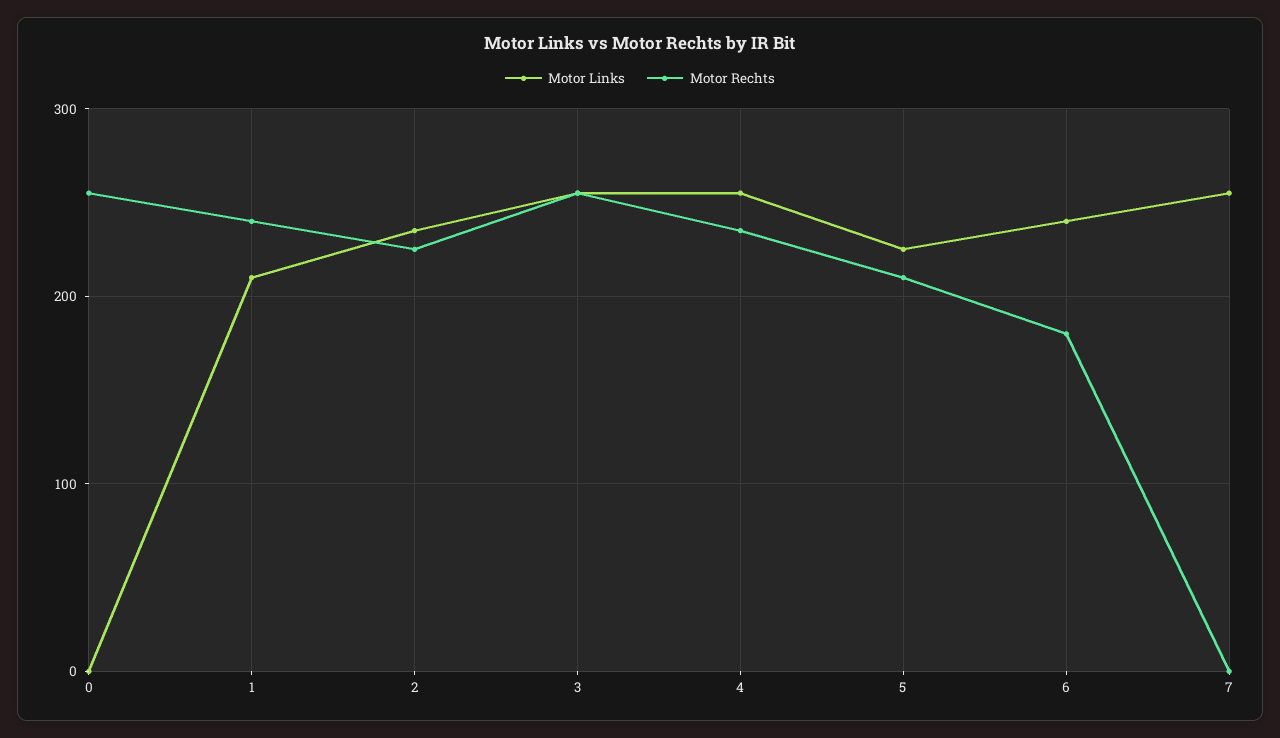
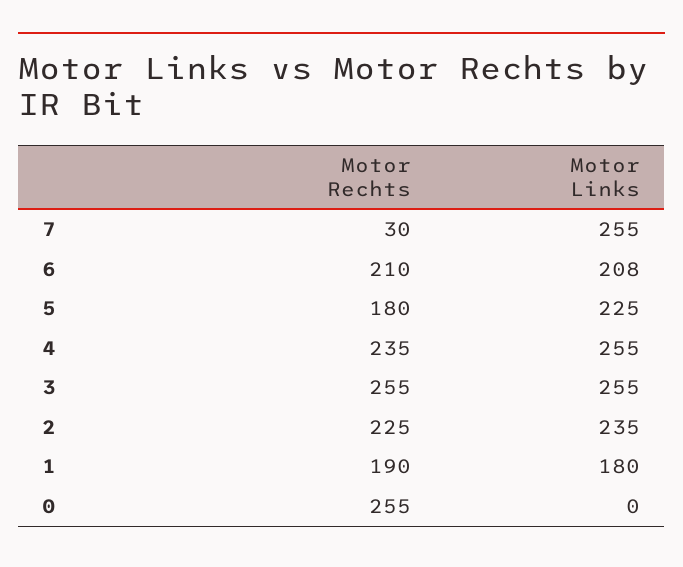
Motor Links, 1: 210 -> 180
Motor Rechts, 1: 240 -> 190
Motor Rechts, 5: 210 -> 180
Motor Links, 6: 240 -> 208
Motor Rechts, 6: 180 -> 210
Motor Rechts, 7: 0 -> 30

